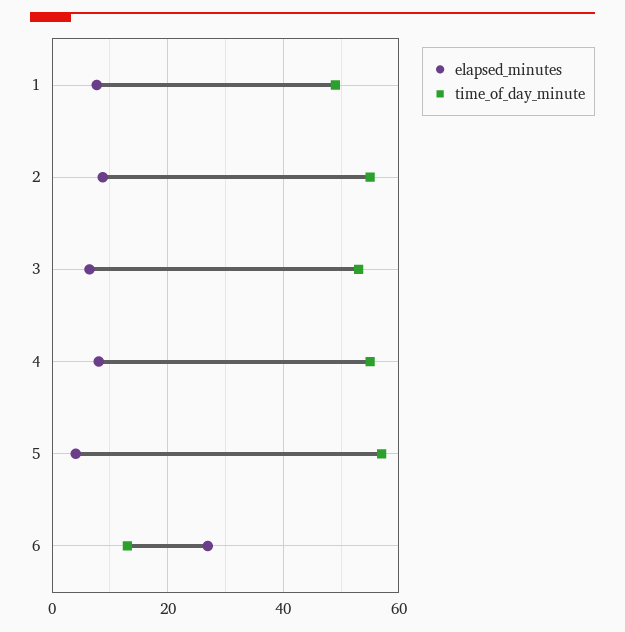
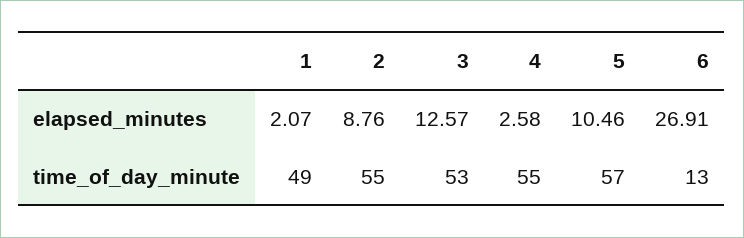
elapsed_minutes, 1: 8 -> 2.07
elapsed_minutes, 3: 6 -> 12.57
elapsed_minutes, 4: 8 -> 2.58
elapsed_minutes, 5: 4 -> 10.46

